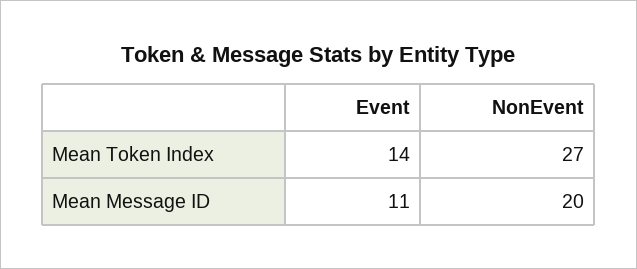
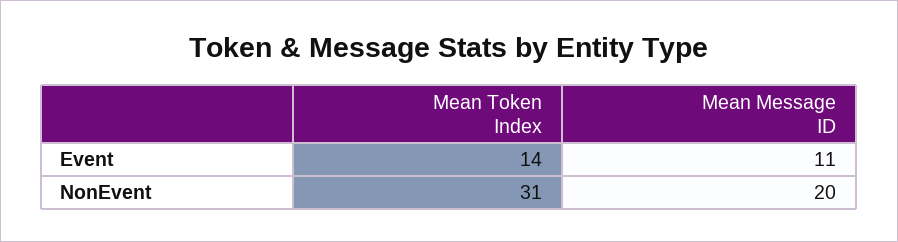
NonEvent, Mean Token Index: 27 -> 31

